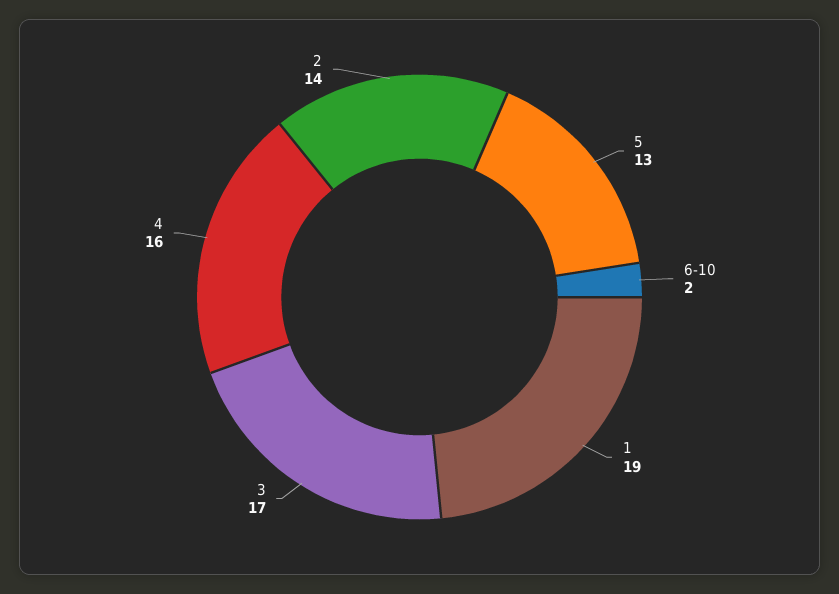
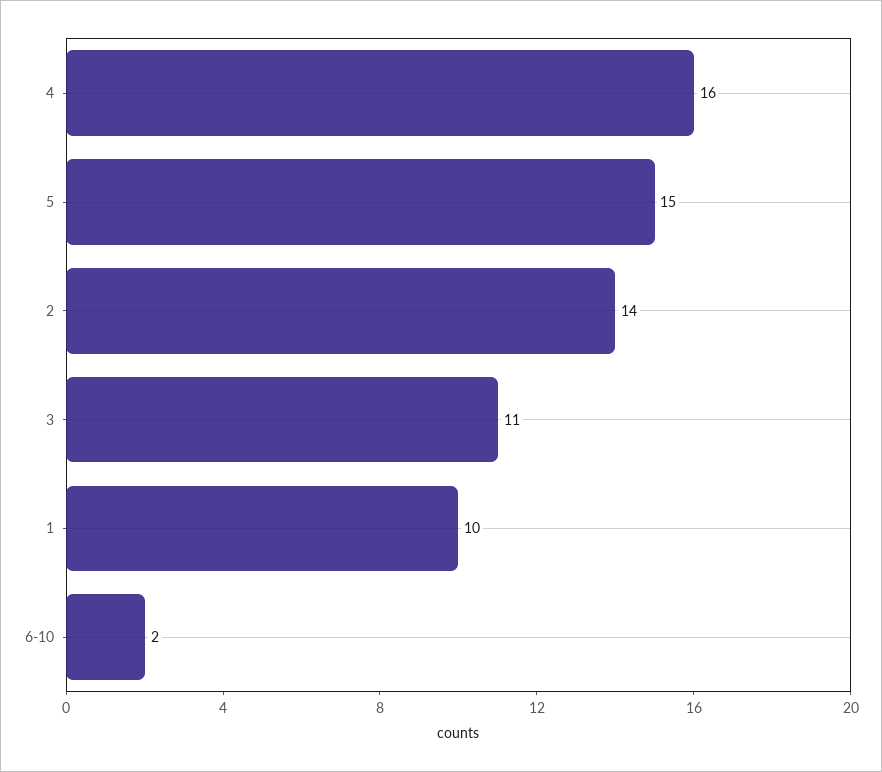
5: 13 -> 15
1: 19 -> 10
3: 17 -> 11

